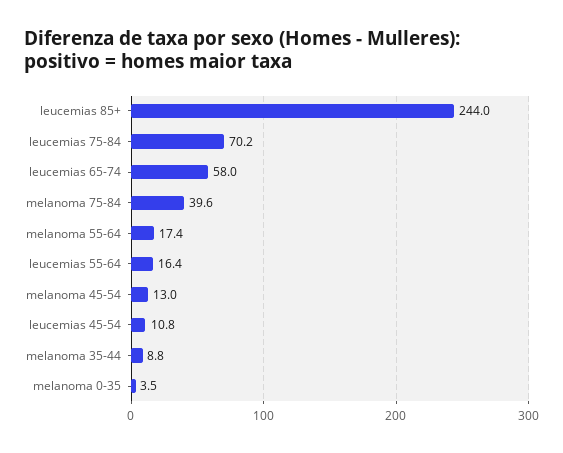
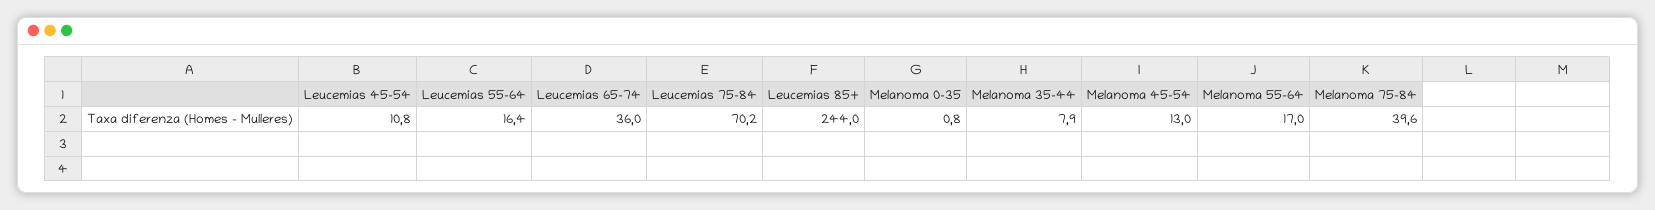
leucemias 65-74: 58 -> 36
melanoma 55-64: 17.4 -> 17
melanoma 35-44: 8.8 -> 7.9
melanoma 0-35: 3.5 -> 0.8

